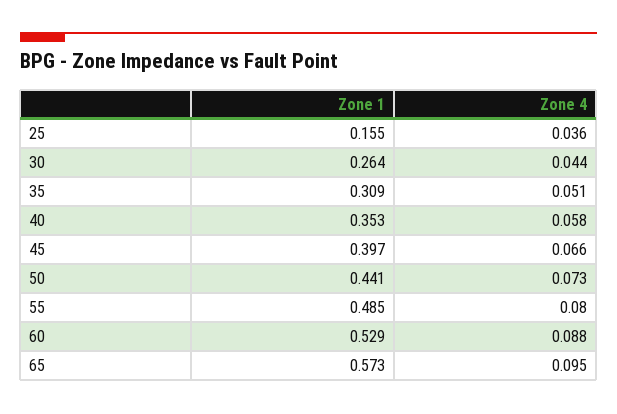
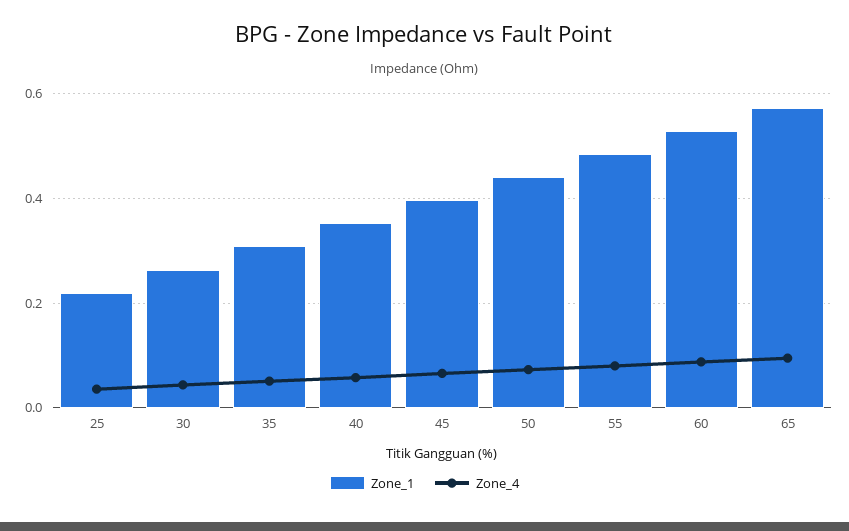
Zone 1, 25: 0.155 -> 0.22

